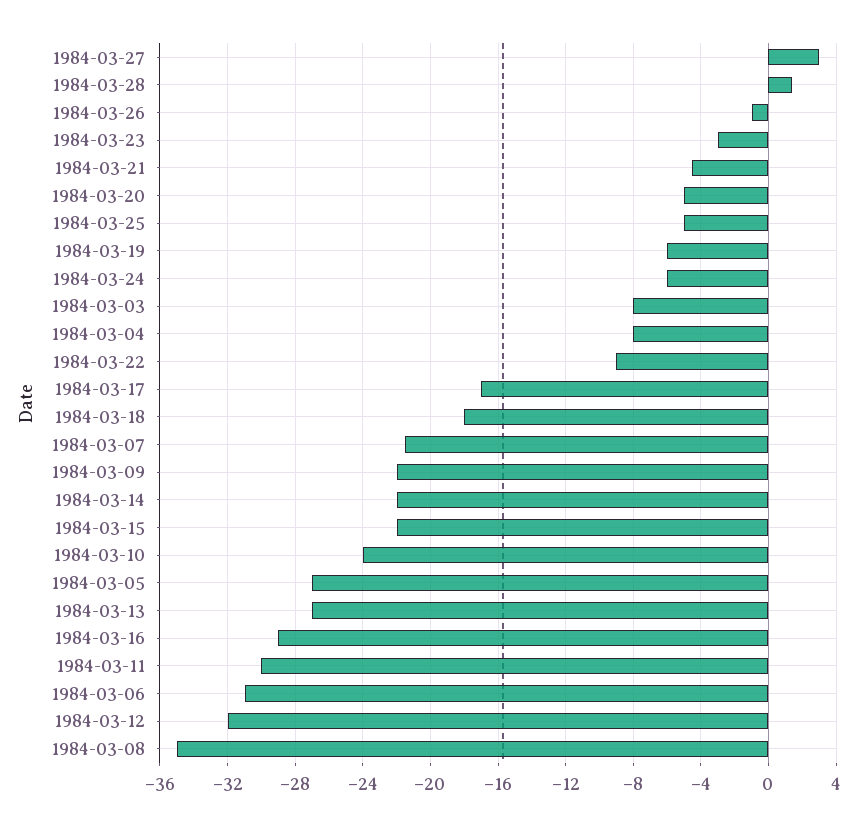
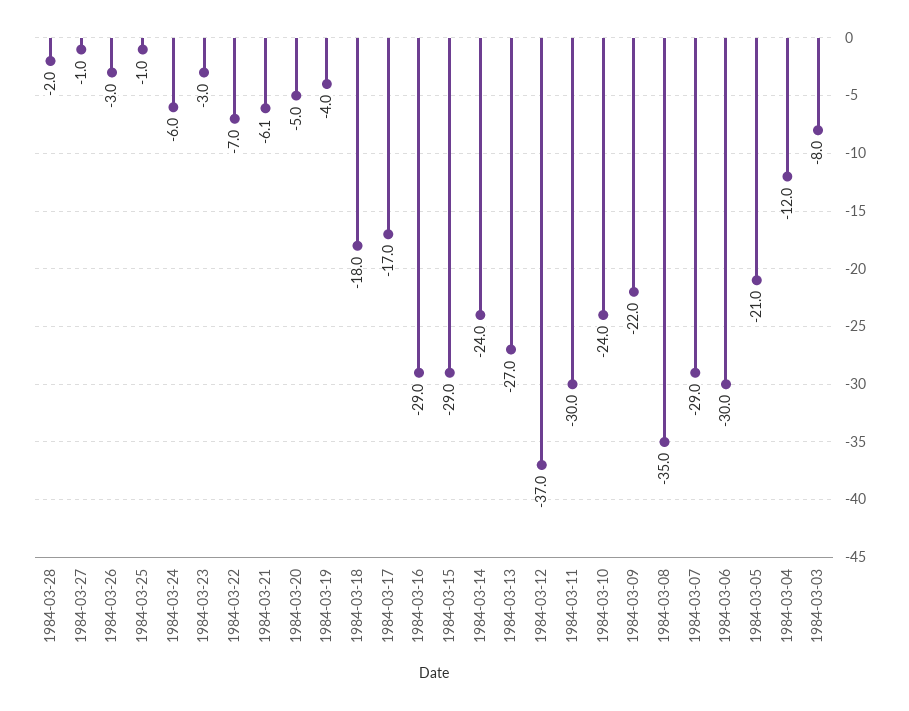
1984-03-27: 3 -> -1
1984-03-28: 1.5 -> -2
1984-03-26: -1 -> -3
1984-03-21: -4.5 -> -6.1
1984-03-25: -5 -> -1
1984-03-19: -6 -> -4
1984-03-04: -8 -> -12
1984-03-22: -9 -> -7
1984-03-07: -21.5 -> -29
1984-03-14: -22 -> -24
1984-03-15: -22 -> -29
1984-03-05: -27 -> -21
1984-03-06: -31 -> -30
1984-03-12: -32 -> -37

